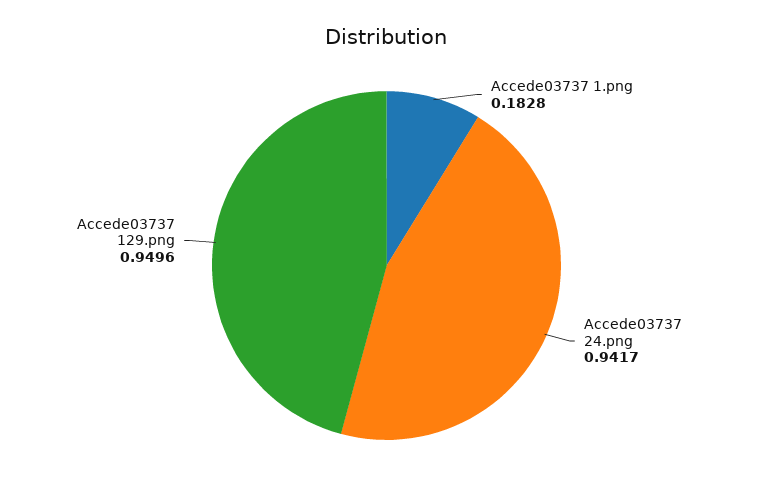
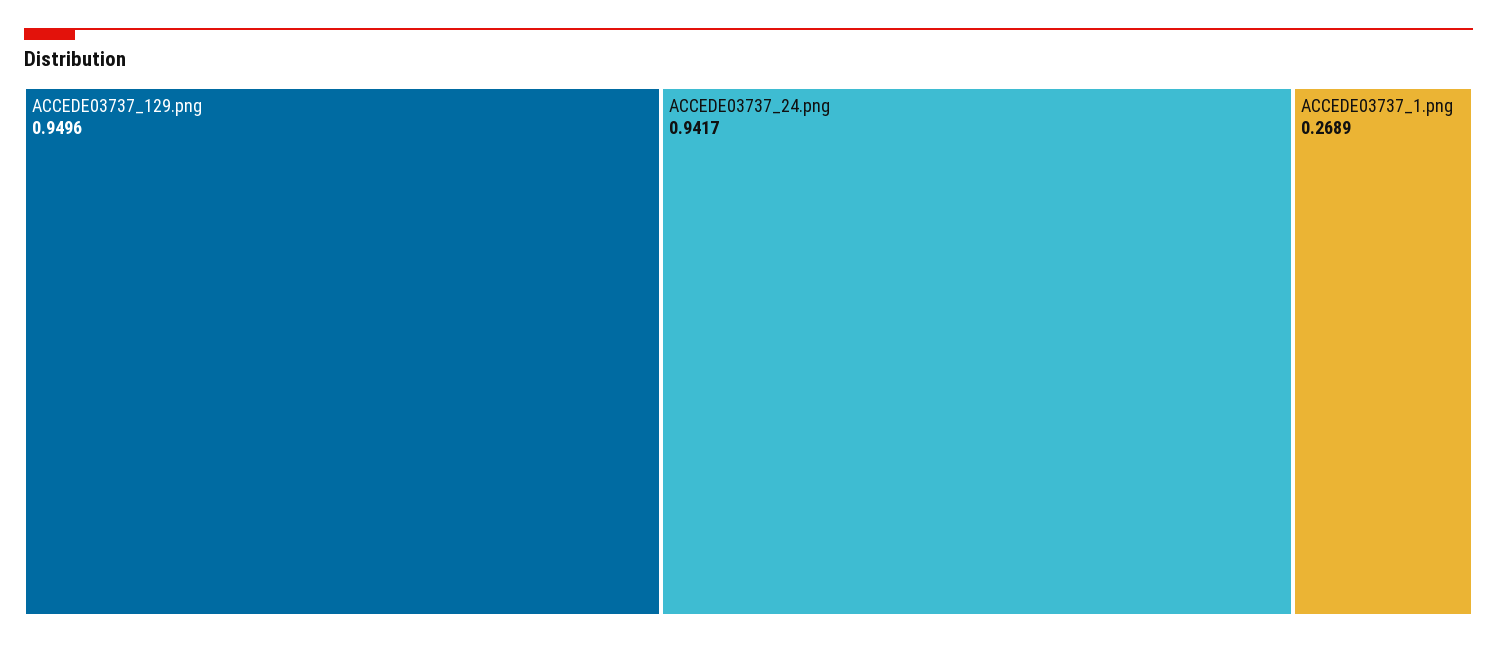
Accede03737 1.png: 0.1828 -> 0.2689

